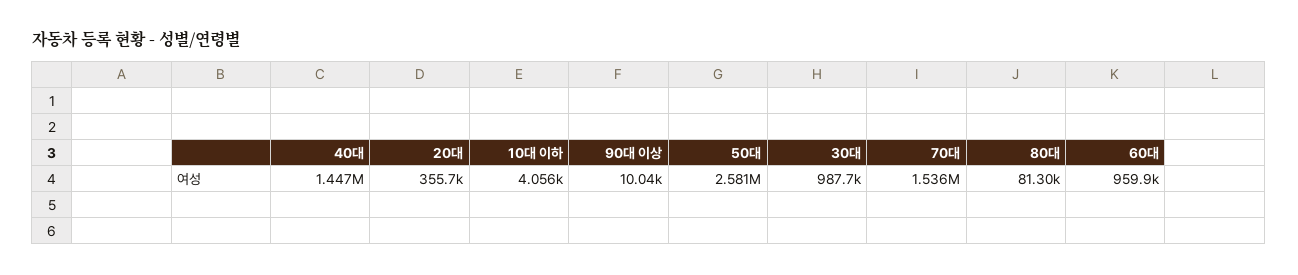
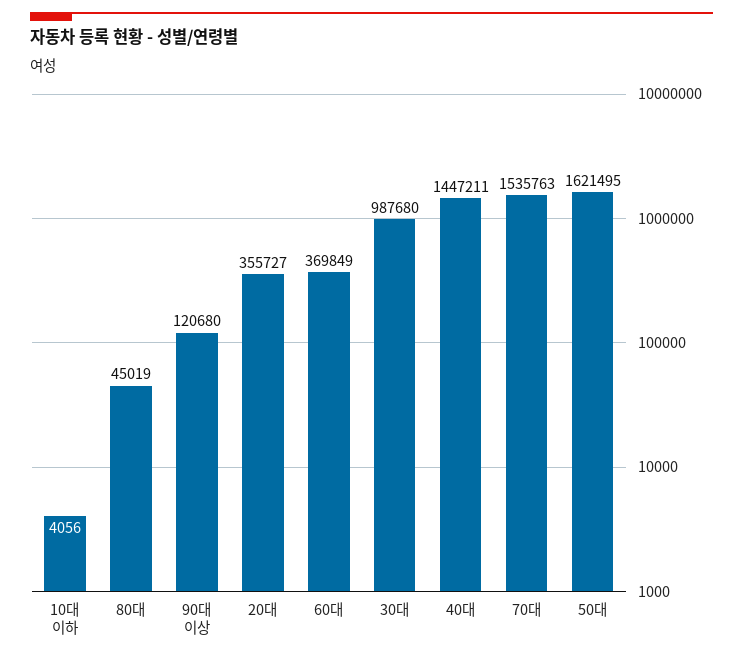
90대 이상: 10040 -> 120680
50대: 2581000 -> 1621495
80대: 81300 -> 45019
60대: 959900 -> 369849

